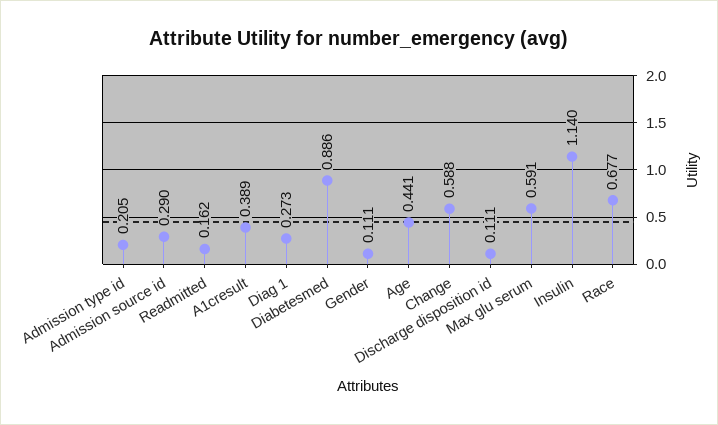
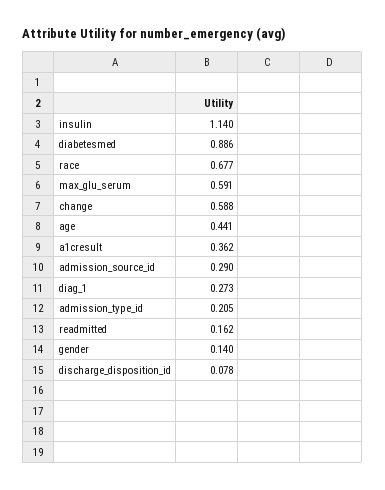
A1cresult: 0.389 -> 0.362
Gender: 0.111 -> 0.14
Discharge disposition id: 0.111 -> 0.078

